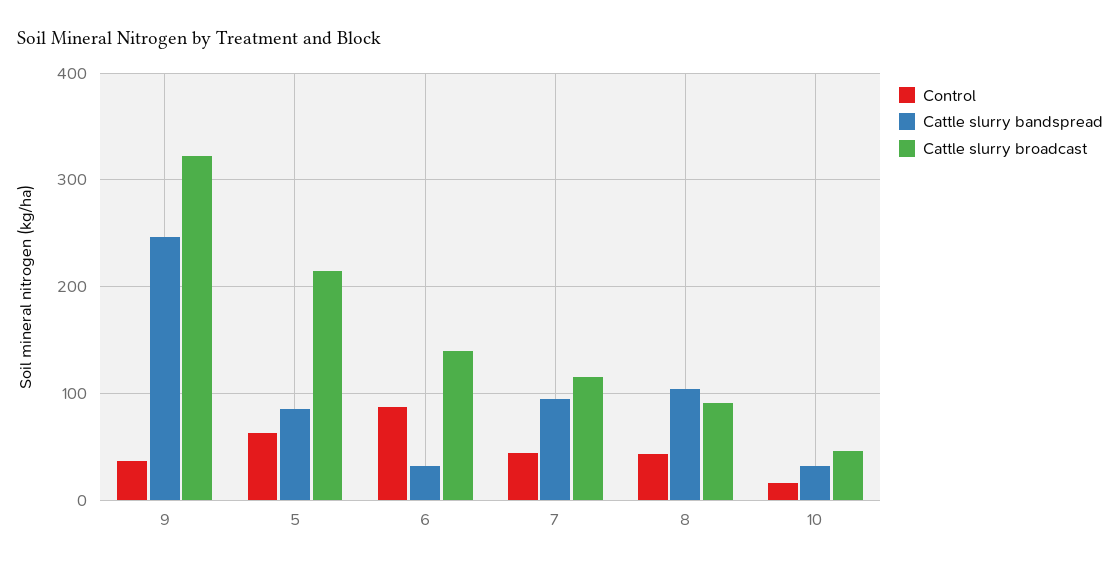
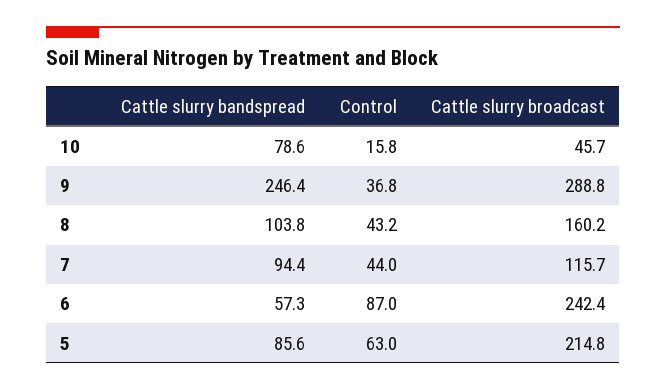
Cattle slurry broadcast, 9: 320 -> 288.8
Cattle slurry bandspread, 6: 30 -> 57.3
Cattle slurry broadcast, 6: 140 -> 242.4
Cattle slurry broadcast, 8: 90 -> 160.2
Cattle slurry bandspread, 10: 30 -> 78.6

